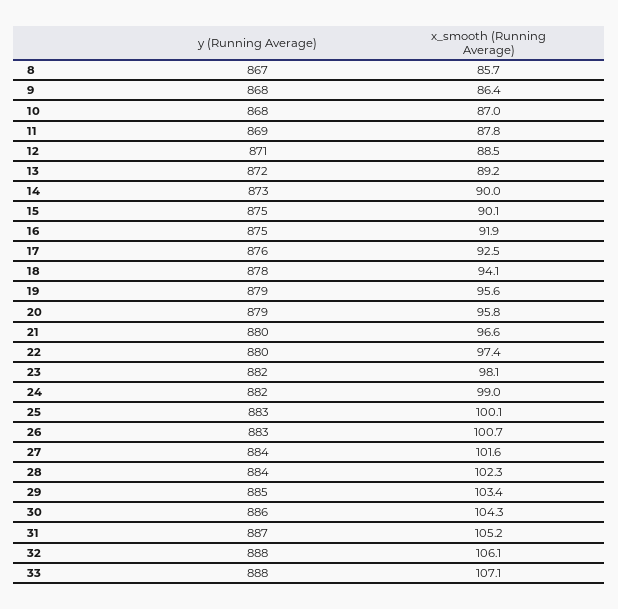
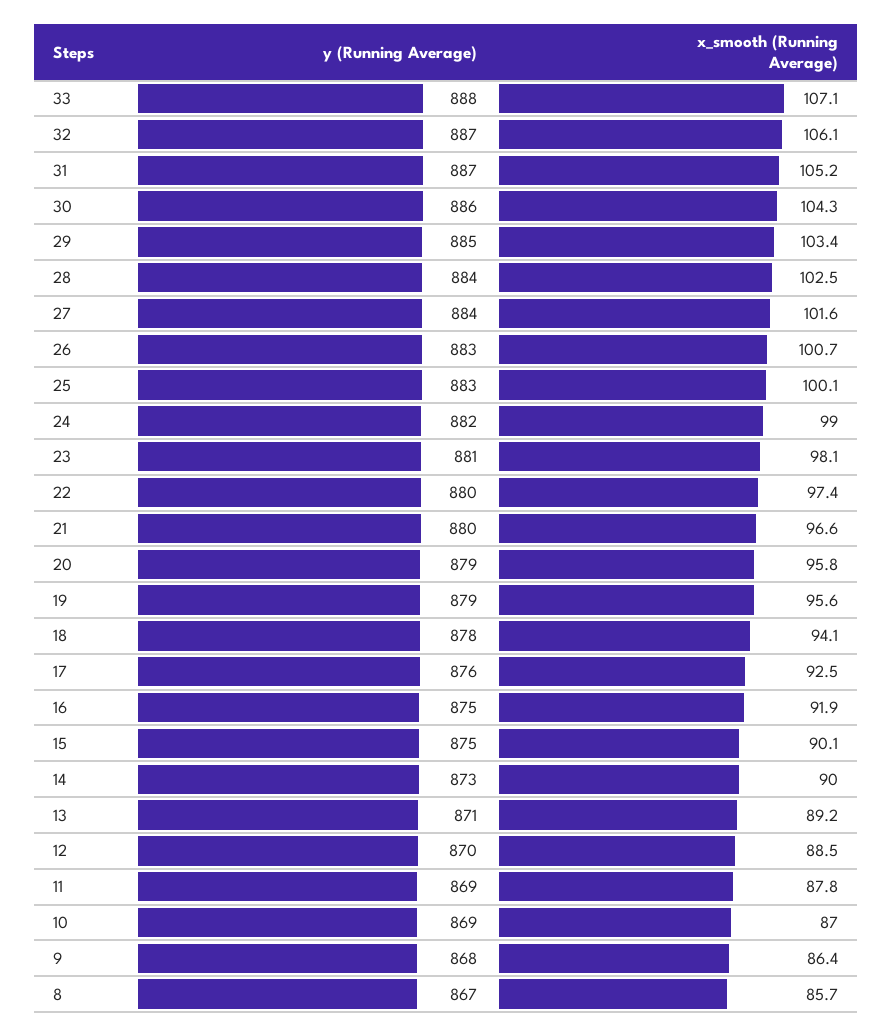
y (Running Average), 10: 868 -> 869
y (Running Average), 12: 871 -> 870
y (Running Average), 13: 872 -> 871
y (Running Average), 23: 882 -> 881
x_smooth (Running Average), 28: 102.3 -> 102.5
y (Running Average), 32: 888 -> 887

